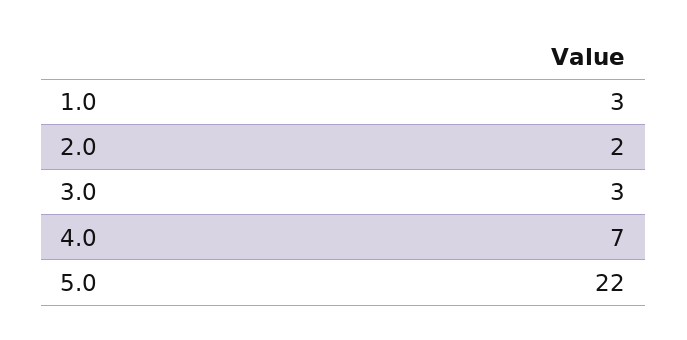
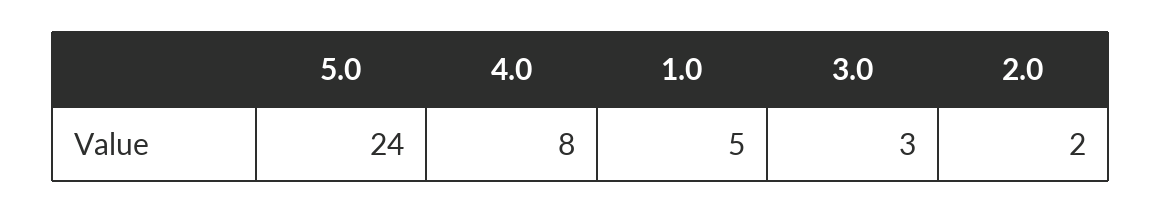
1.0: 3 -> 5
4.0: 7 -> 8
5.0: 22 -> 24

